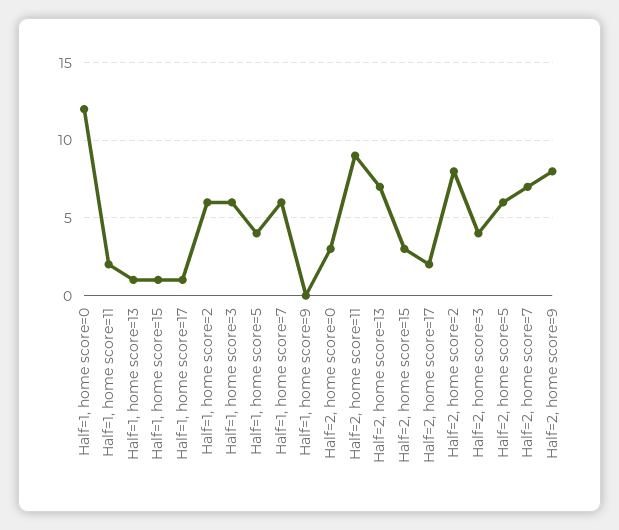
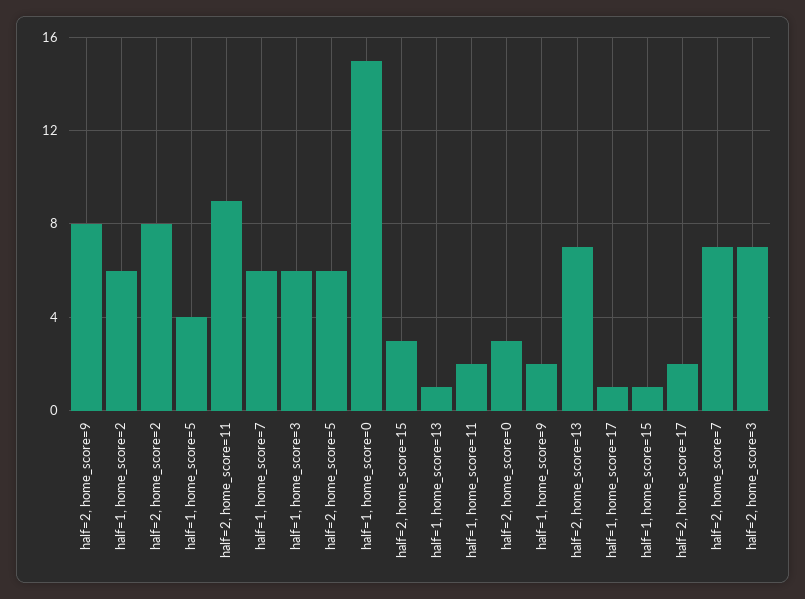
Half=1, home score=0: 12 -> 15
Half=1, home score=9: 0 -> 2
Half=2, home score=3: 4 -> 7

